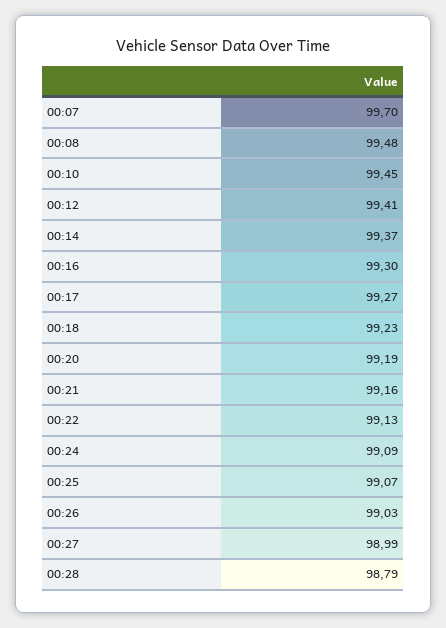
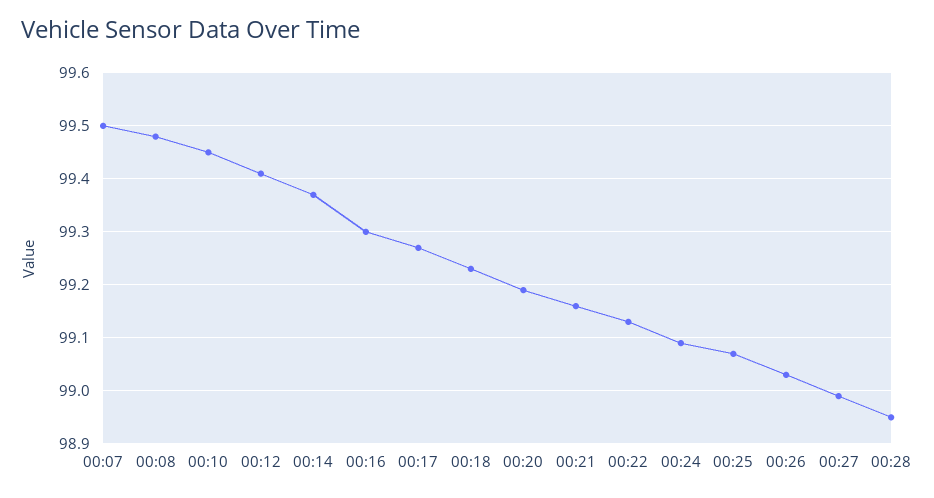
00:07: 99.7 -> 99.5
00:28: 98.79 -> 98.95

